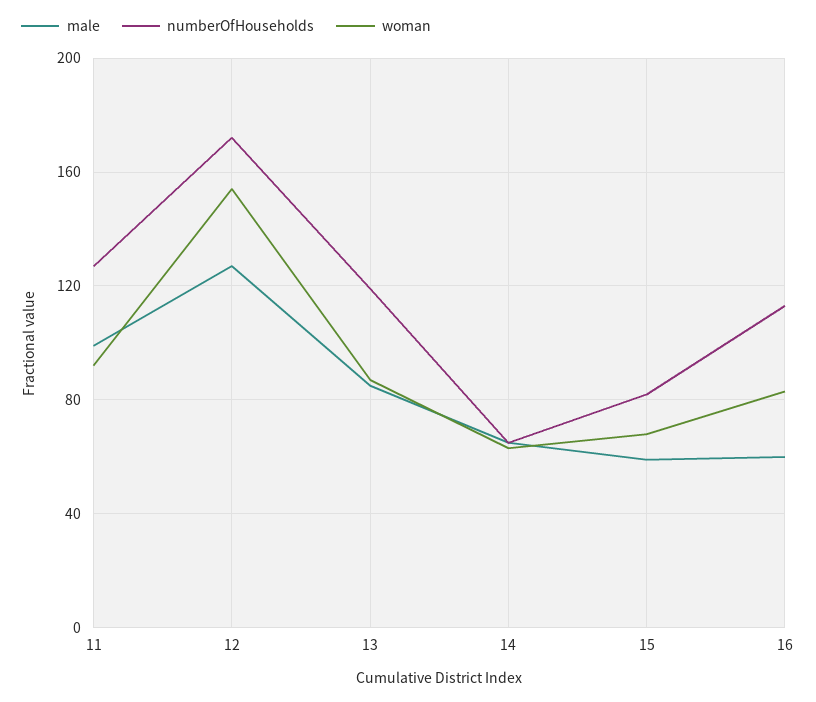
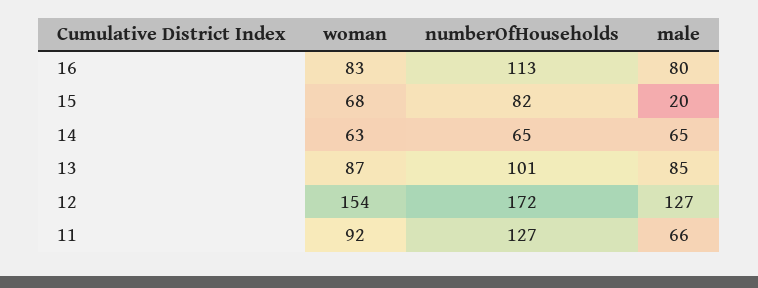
male, 11: 100 -> 66
numberOfHouseholds, 13: 120 -> 101
male, 15: 60 -> 20
male, 16: 60 -> 80

